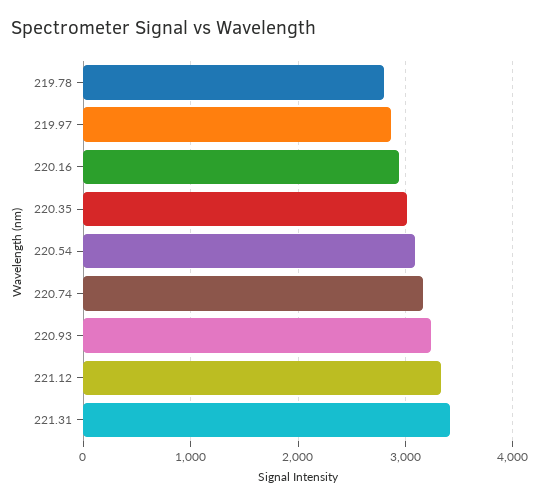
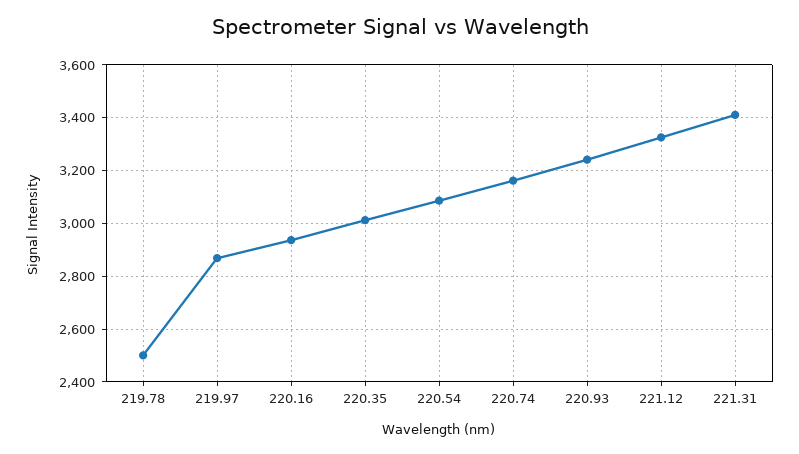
219.78: 2800 -> 2500

